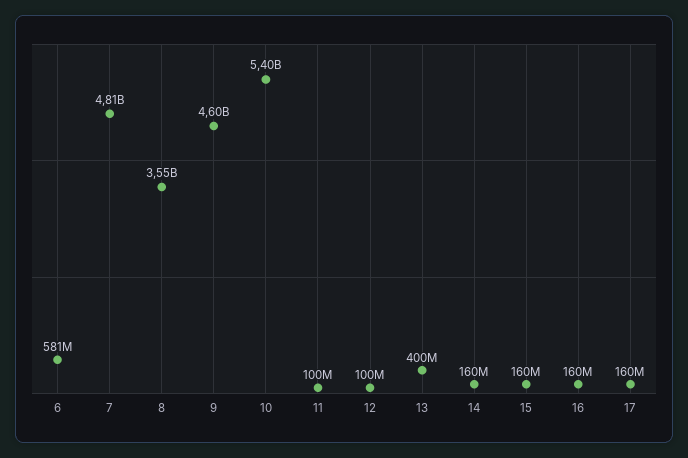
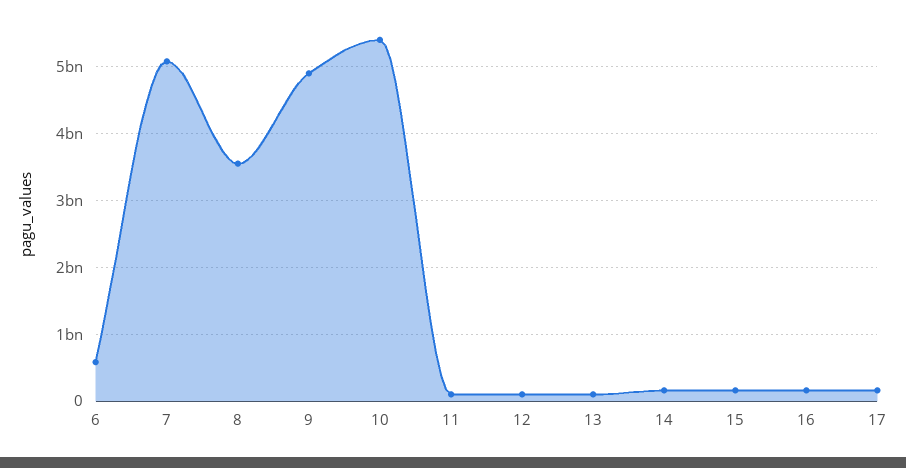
7: 4810000000 -> 5100000000
9: 4600000000 -> 4900000000
13: 400000000 -> 100000000

